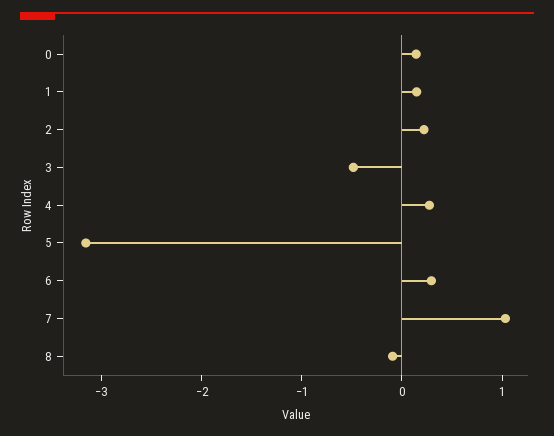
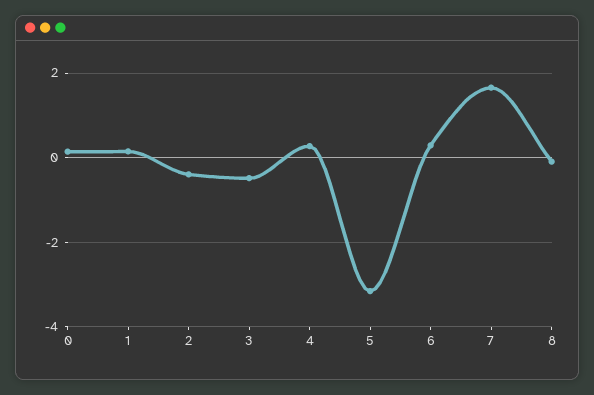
2: 0.2 -> -0.4
7: 1 -> 1.6

